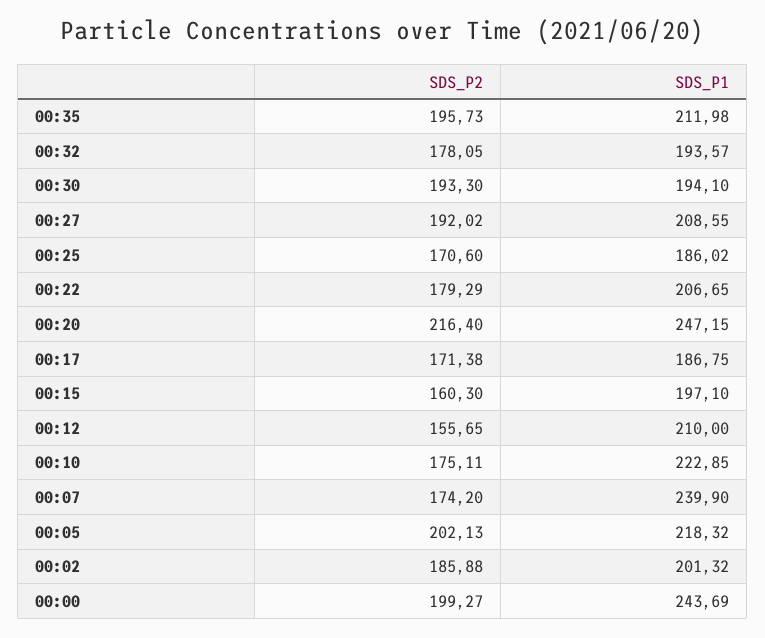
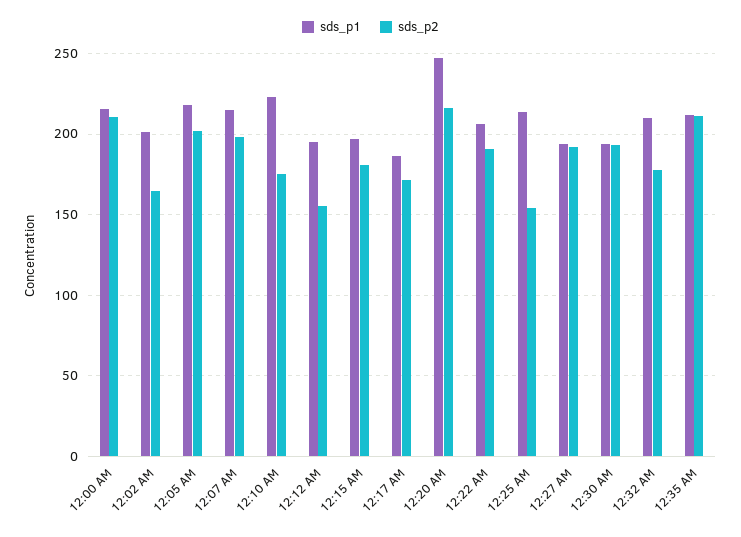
SDS_P2, 00:35: 195.73 -> 210
SDS_P1, 00:32: 193.57 -> 210
SDS_P1, 00:27: 208.55 -> 195
SDS_P2, 00:25: 170.6 -> 155
SDS_P1, 00:25: 186.02 -> 215
SDS_P2, 00:22: 179.29 -> 190
SDS_P2, 00:15: 160.3 -> 180
SDS_P1, 00:12: 210 -> 195
SDS_P2, 00:07: 174.2 -> 200
SDS_P1, 00:07: 239.9 -> 215
SDS_P2, 00:02: 185.88 -> 165
SDS_P2, 00:00: 199.27 -> 210
SDS_P1, 00:00: 243.69 -> 215

